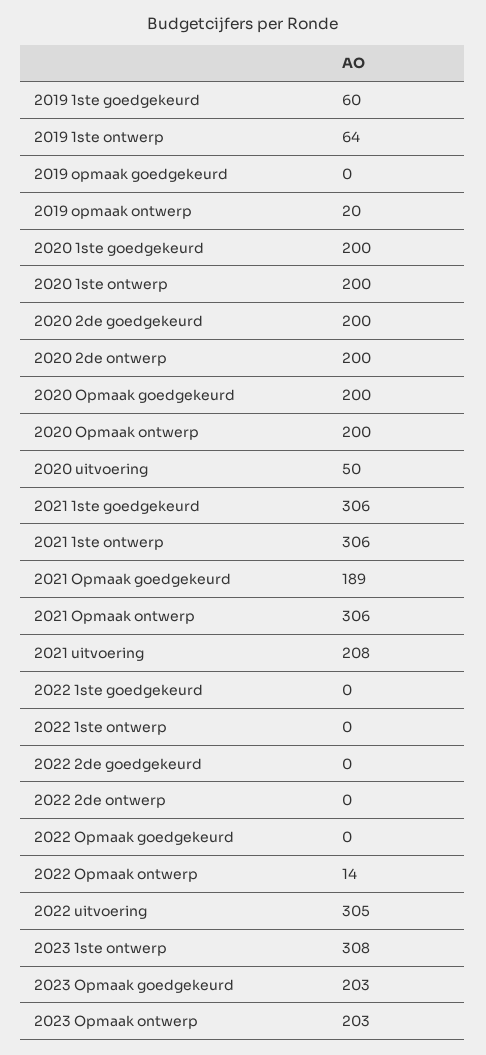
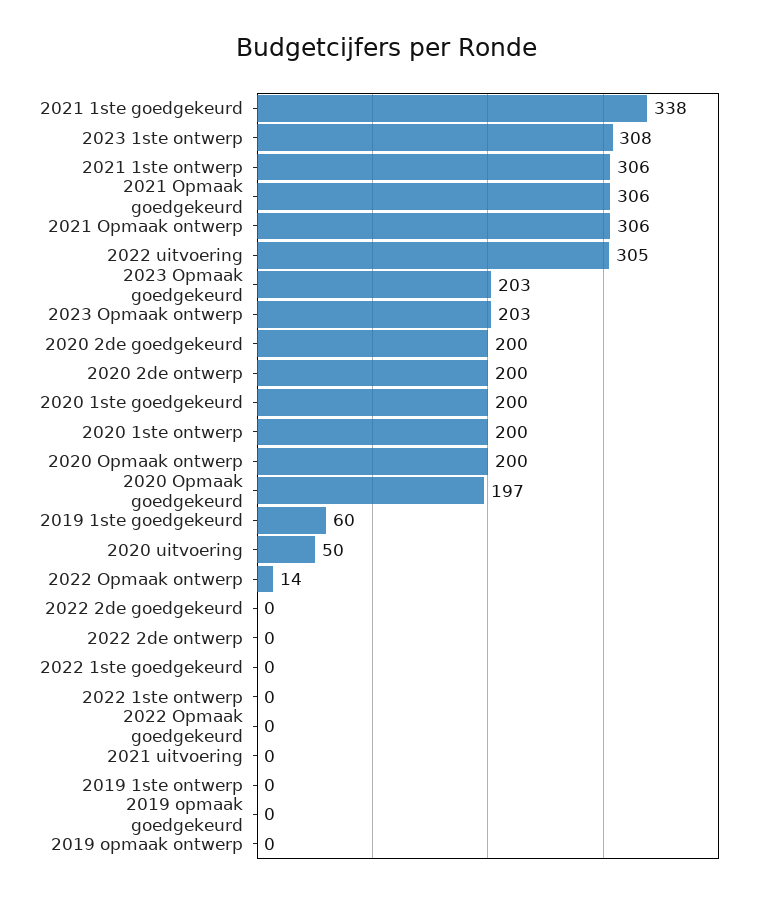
2019 1ste ontwerp: 64 -> 0
2019 opmaak ontwerp: 20 -> 0
2020 Opmaak goedgekeurd: 200 -> 197
2021 1ste goedgekeurd: 306 -> 338
2021 Opmaak goedgekeurd: 189 -> 306
2021 uitvoering: 208 -> 0

